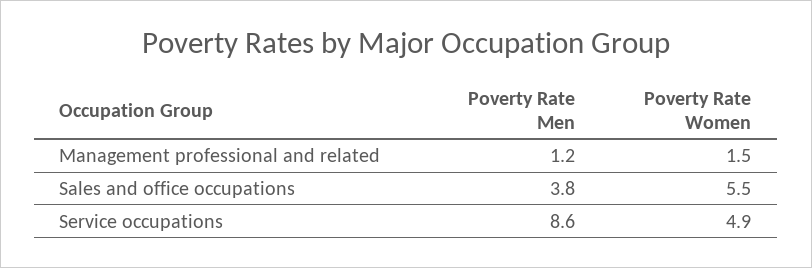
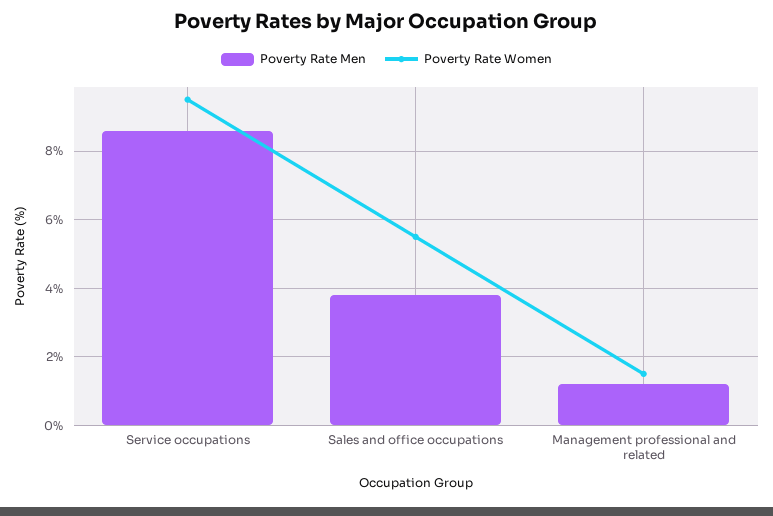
Poverty Rate Women, Service occupations: 4.9 -> 9.5

